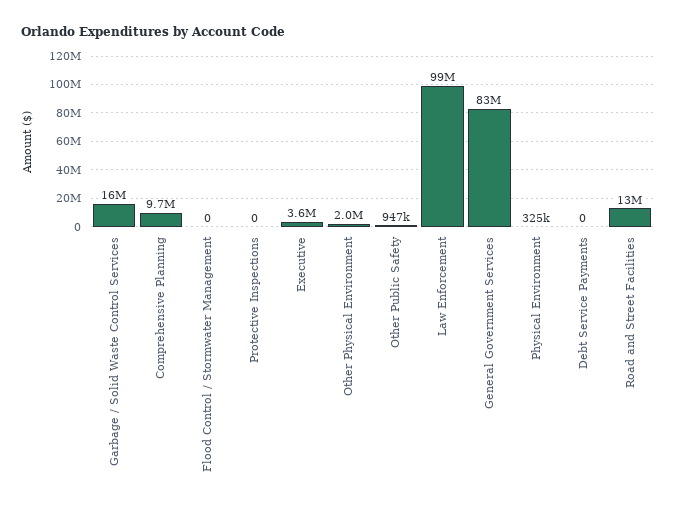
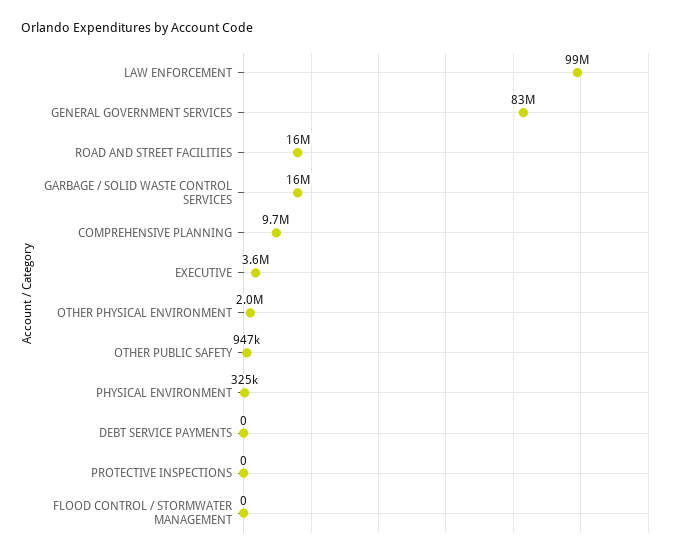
Road and Street Facilities: 13000000 -> 16000000

